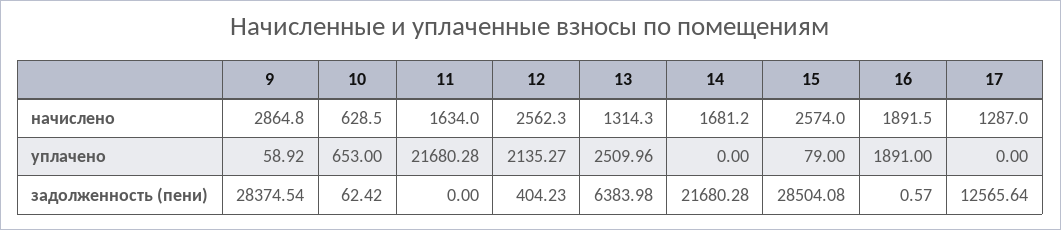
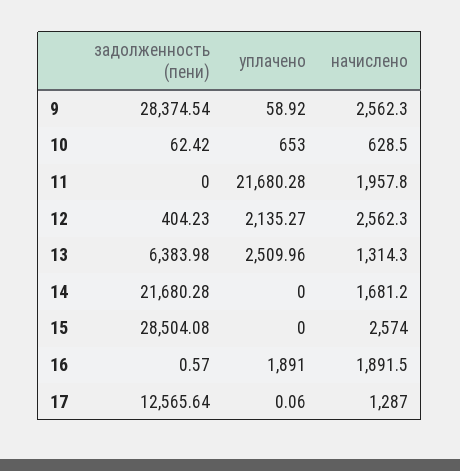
9, начислено: 2864.8 -> 2562.3
11, начислено: 1634 -> 1957.8
15, уплачено: 79 -> 0
17, уплачено: 0 -> 0.06

